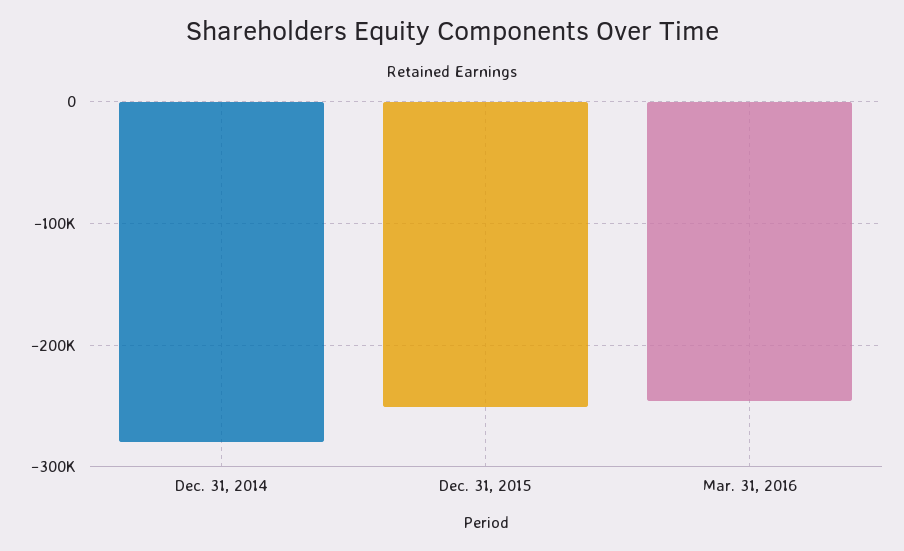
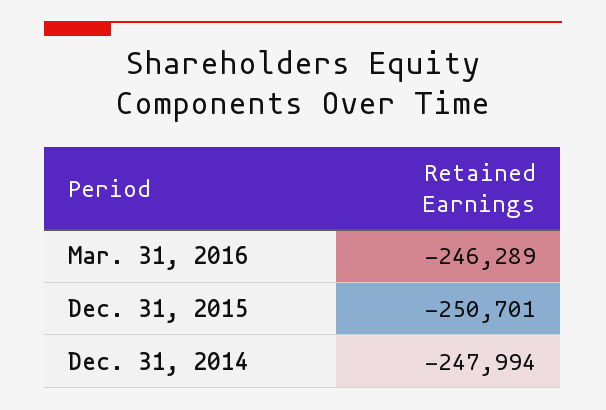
Dec. 31, 2014: -280000 -> -247994

